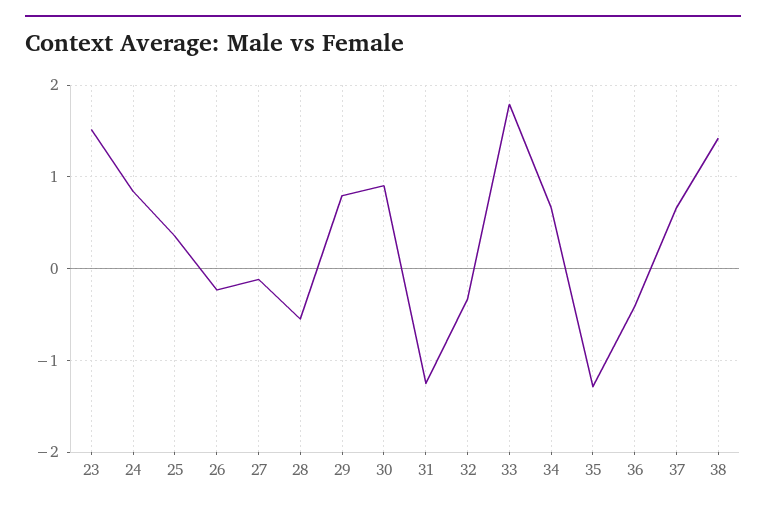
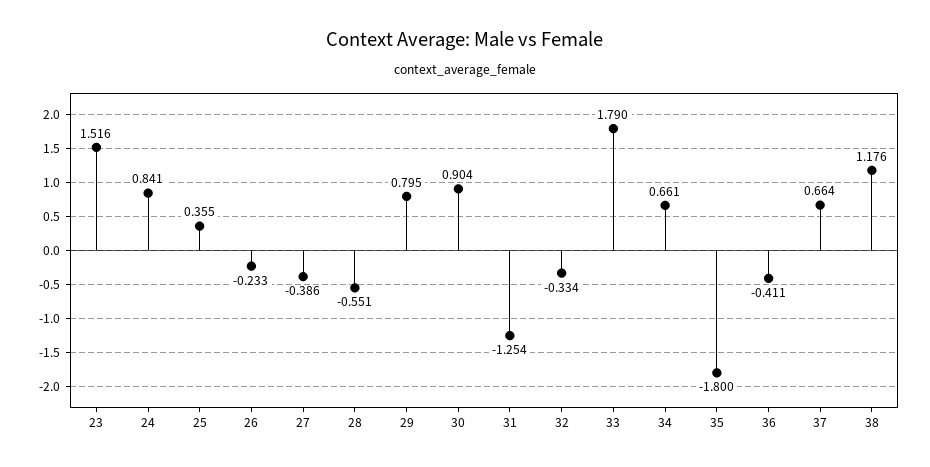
27: -0.1 -> -0.386
35: -1.3 -> -1.8
38: 1.4 -> 1.176

